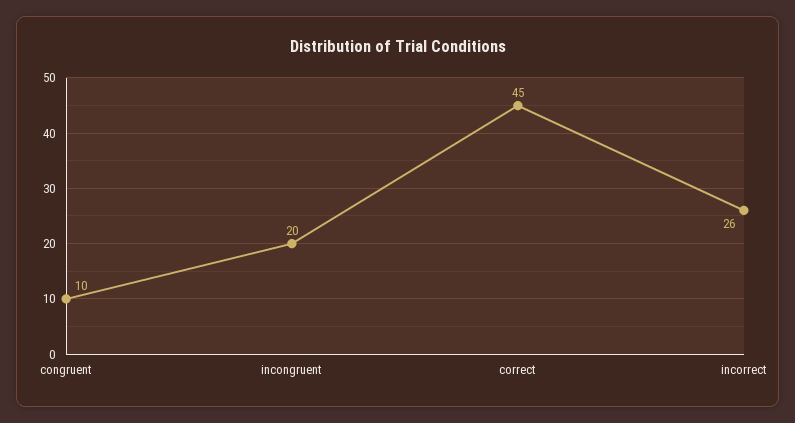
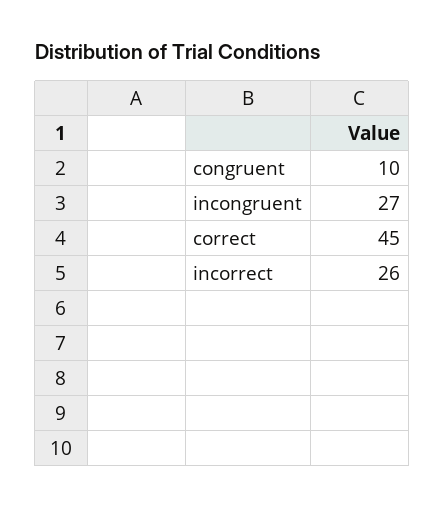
incongruent: 20 -> 27

